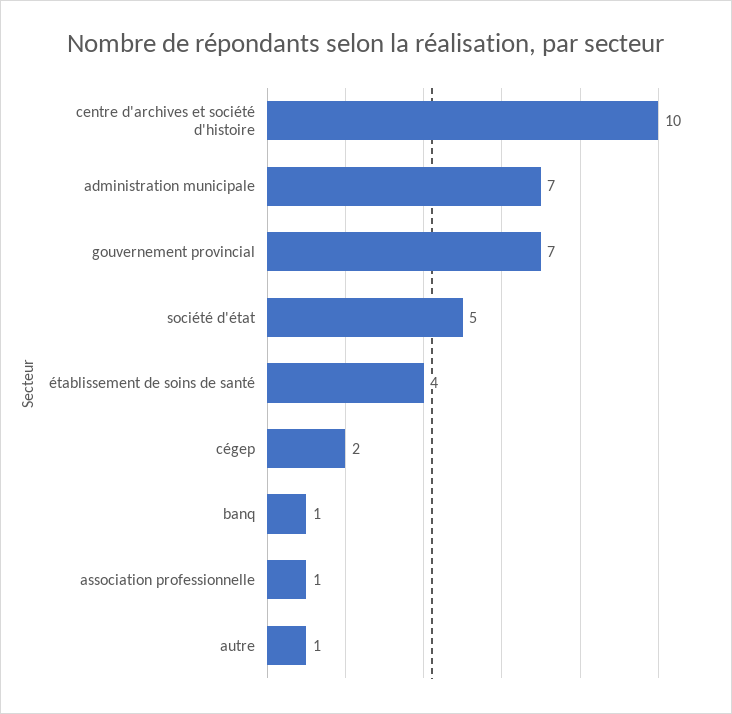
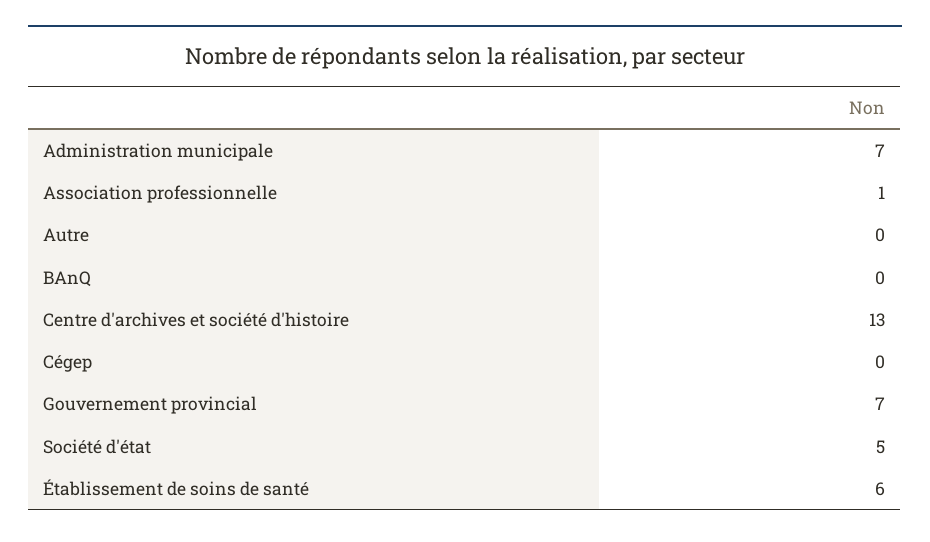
centre d'archives et société d'histoire: 10 -> 13
établissement de soins de santé: 4 -> 6
cégep: 2 -> 0
banq: 1 -> 0
autre: 1 -> 0

